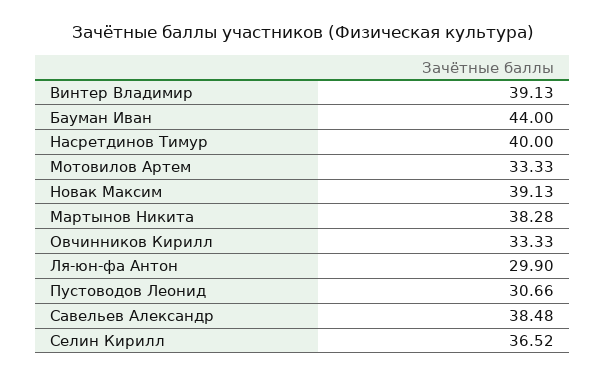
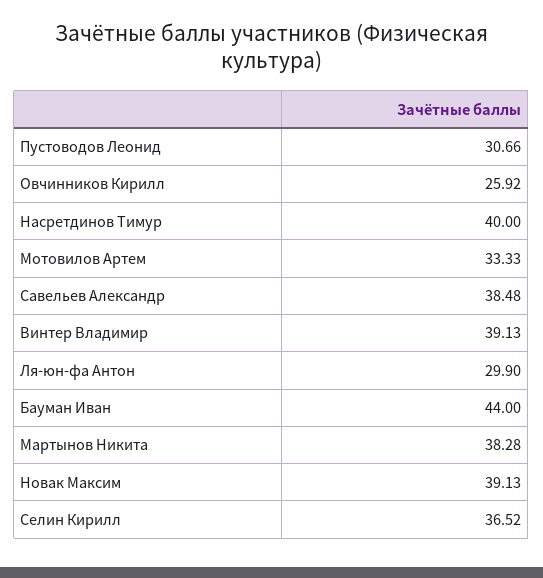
Овчинников Кирилл: 33.33 -> 25.92

